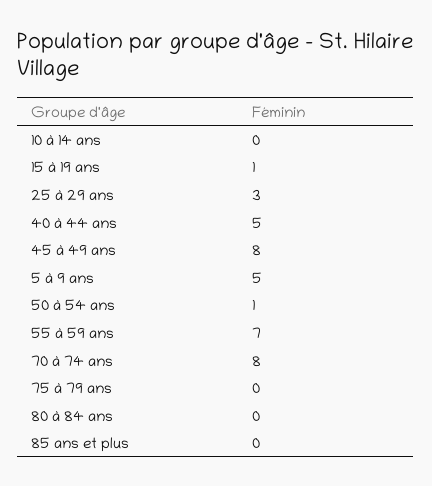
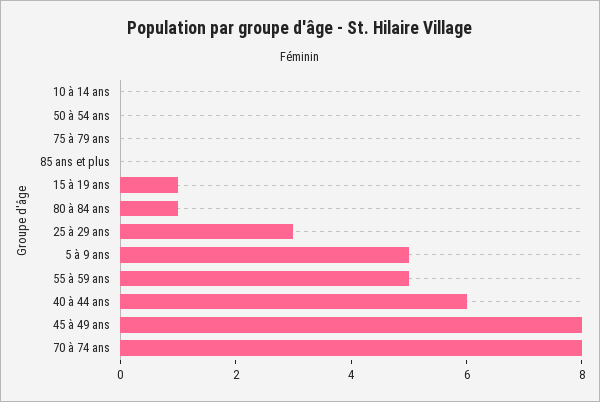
40 à 44 ans: 5 -> 6
50 à 54 ans: 1 -> 0
55 à 59 ans: 7 -> 5
80 à 84 ans: 0 -> 1

